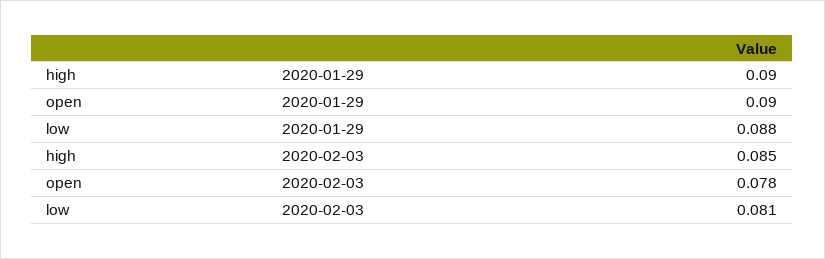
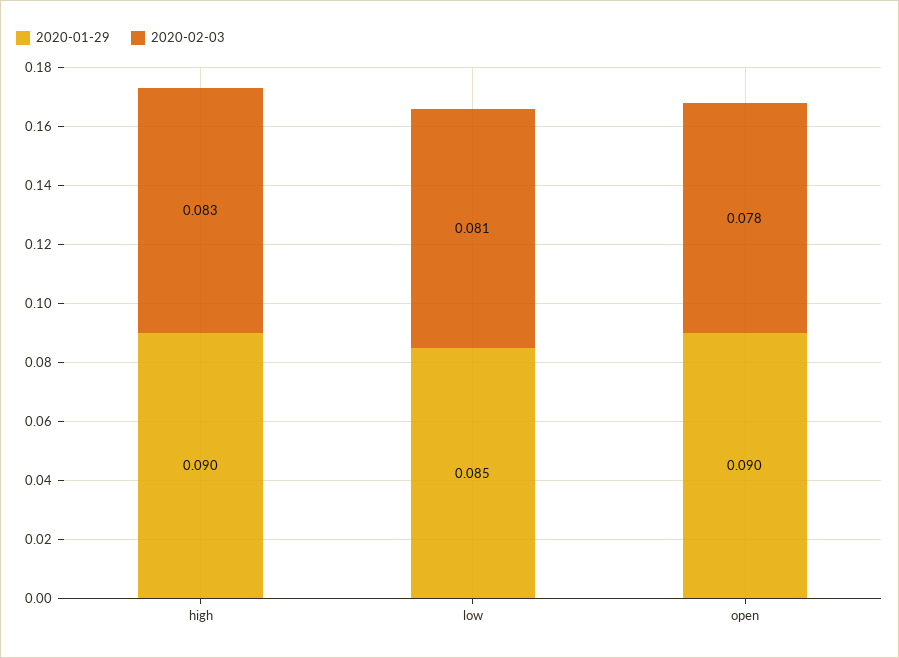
2020-01-29, low: 0.088 -> 0.085
2020-02-03, high: 0.085 -> 0.083

